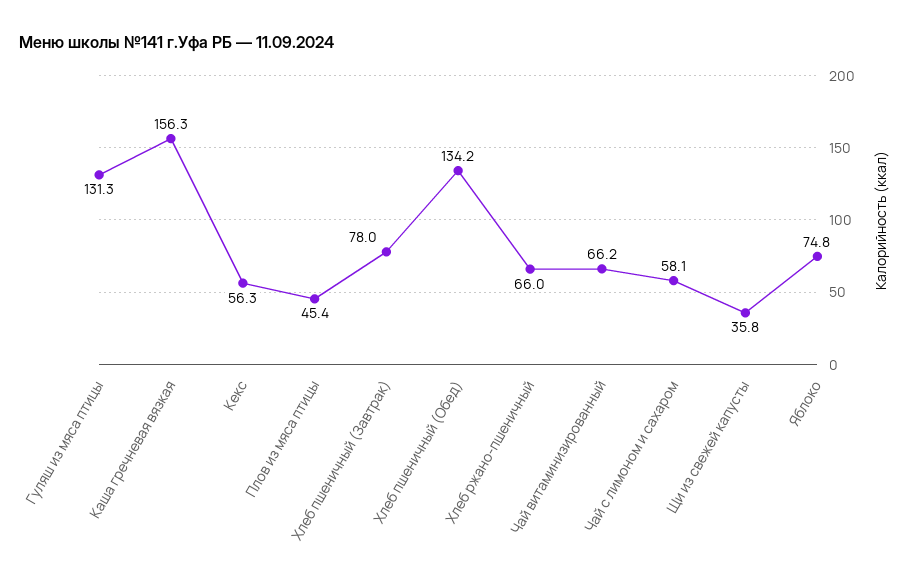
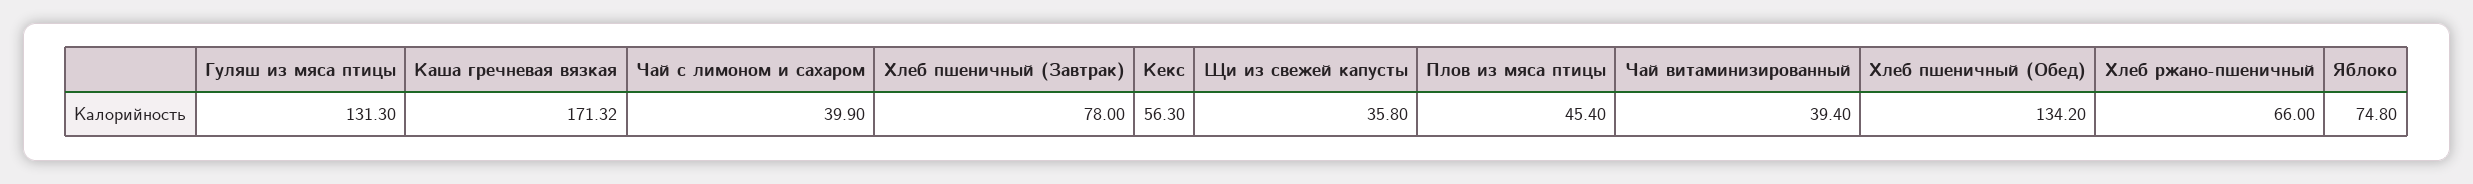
Каша гречневая вязкая: 156.3 -> 171.32
Чай витаминизированный: 66.2 -> 39.4
Чай с лимоном и сахаром: 58.1 -> 39.9

